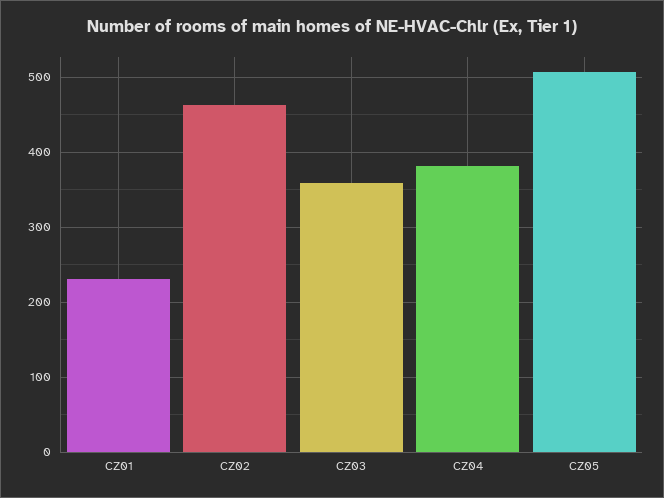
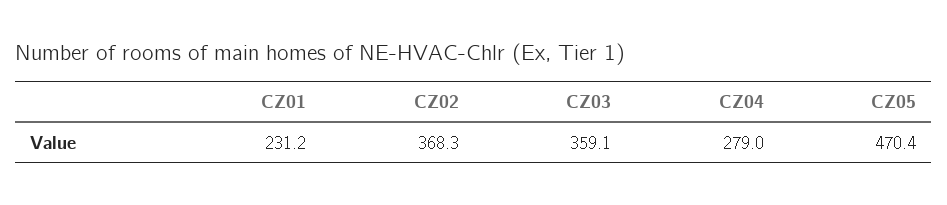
CZ02: 460 -> 368.3
CZ04: 380 -> 279
CZ05: 510 -> 470.4

